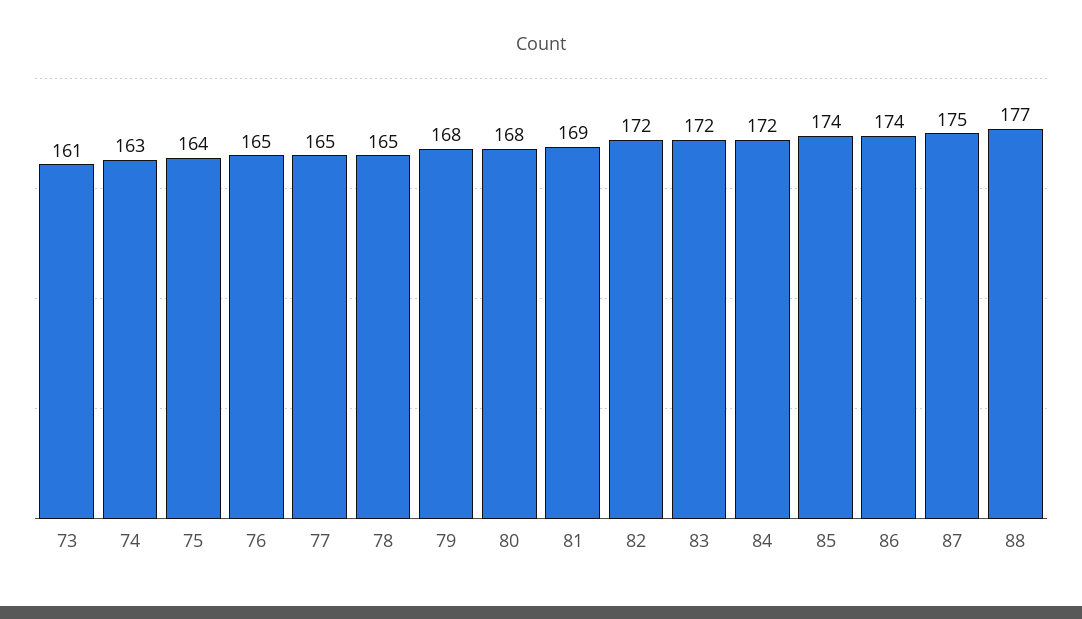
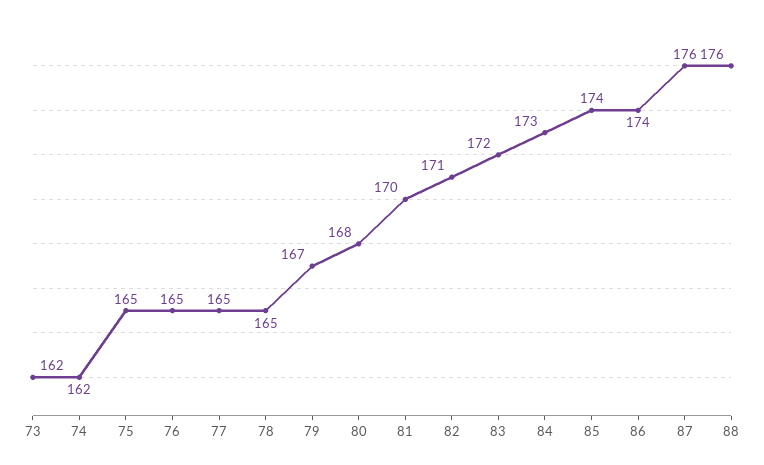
73: 161 -> 162
74: 163 -> 162
75: 164 -> 165
79: 168 -> 167
81: 169 -> 170
82: 172 -> 171
84: 172 -> 173
87: 175 -> 176
88: 177 -> 176

